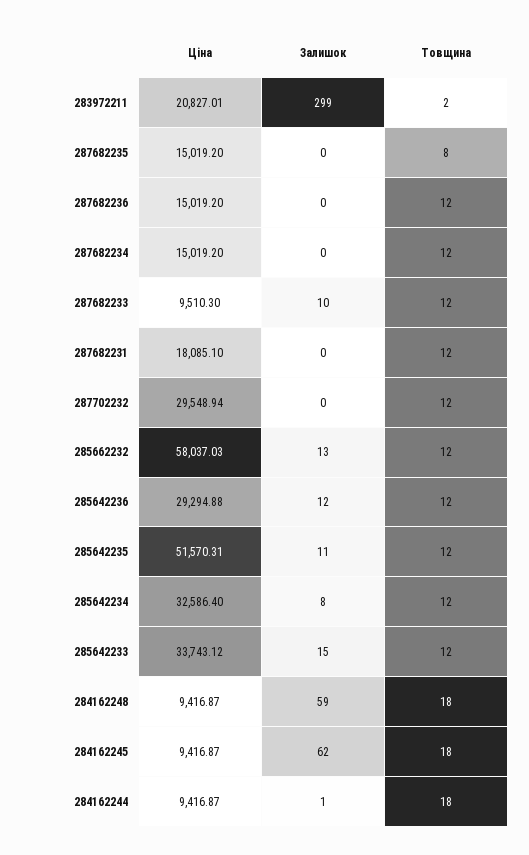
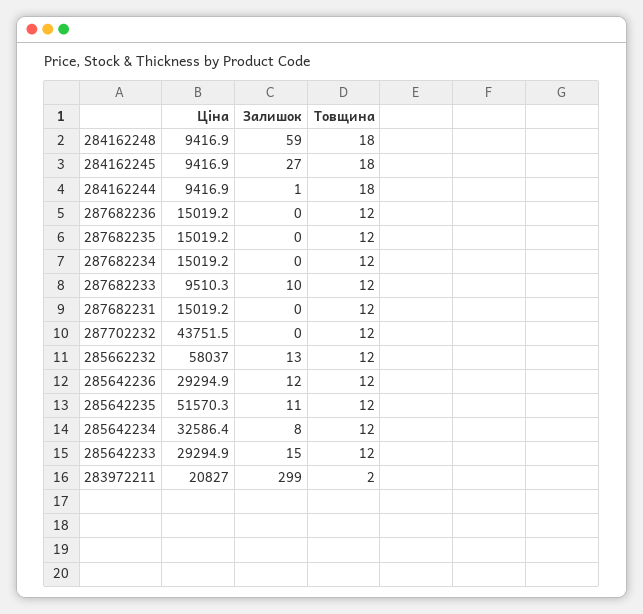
Товщина, 287682235: 8 -> 12
Ціна, 287682231: 18085.1 -> 15019.2
Ціна, 287702232: 29548.94 -> 43751.5
Ціна, 285642233: 33743.12 -> 29294.9
Залишок, 284162245: 62 -> 27

